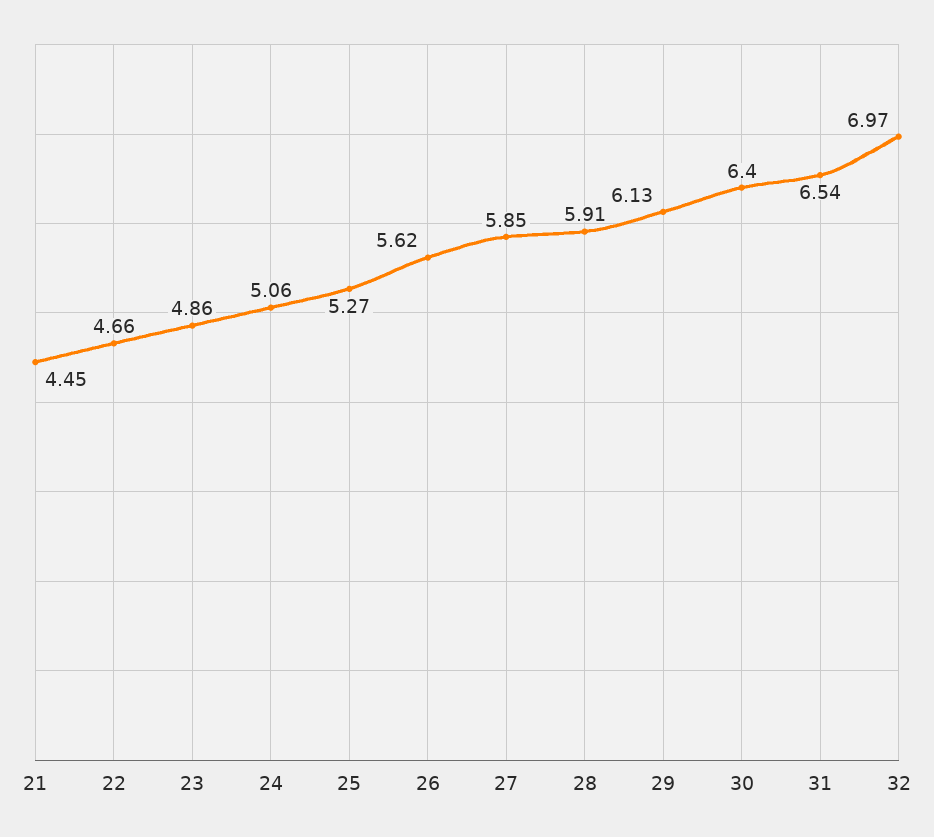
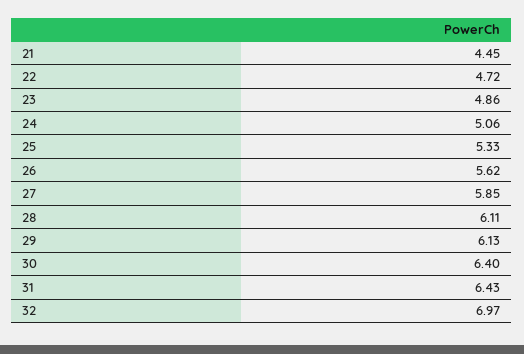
22: 4.66 -> 4.72
25: 5.27 -> 5.33
28: 5.91 -> 6.11
31: 6.54 -> 6.43

